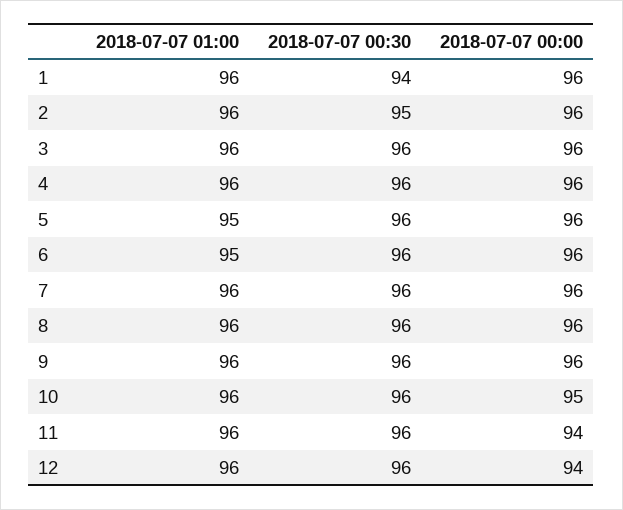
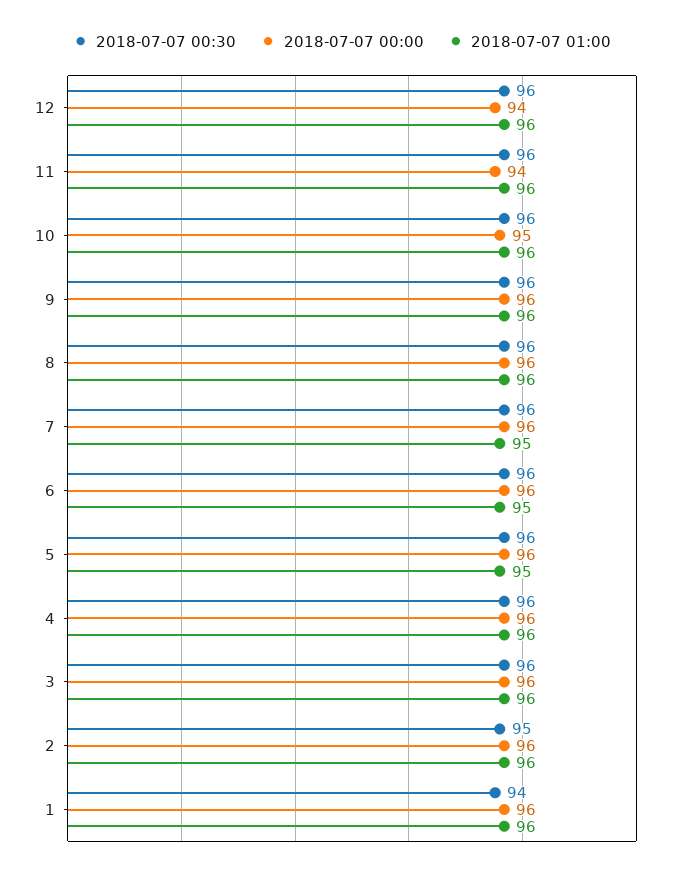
2018-07-07 01:00, 7: 96 -> 95

